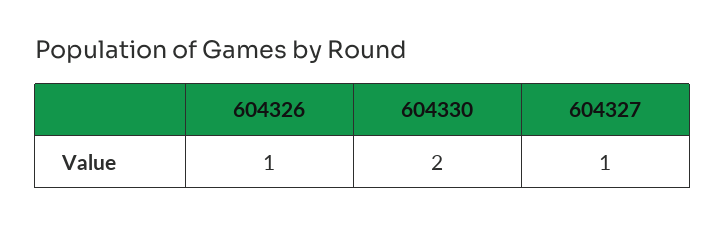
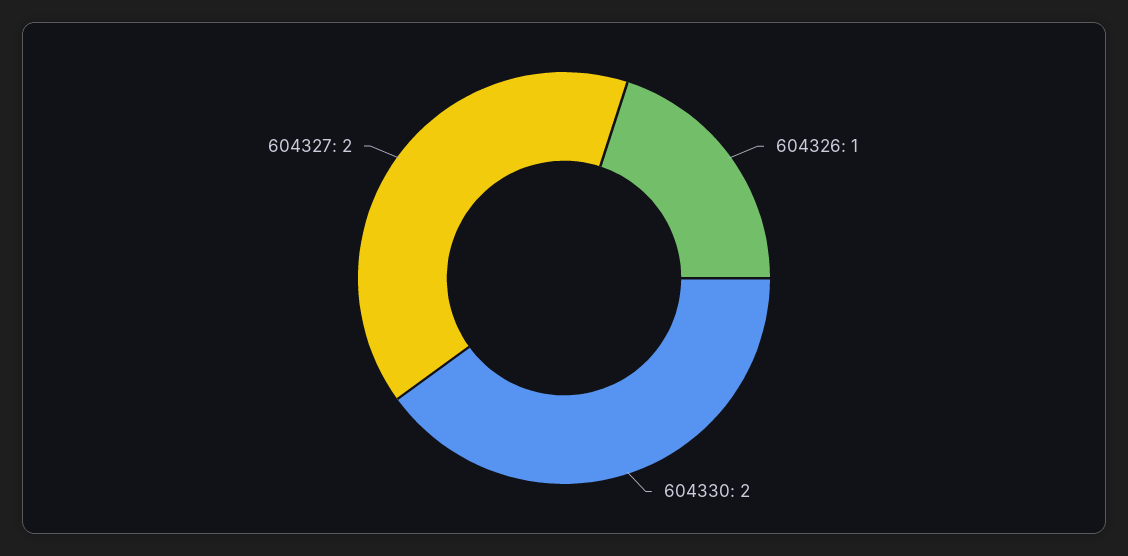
604327: 1 -> 2

